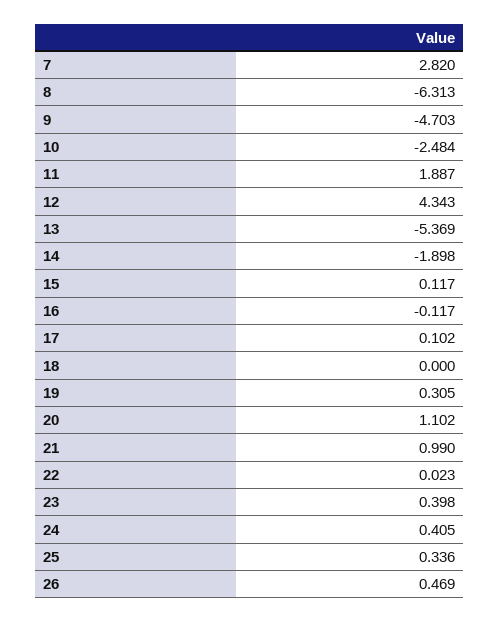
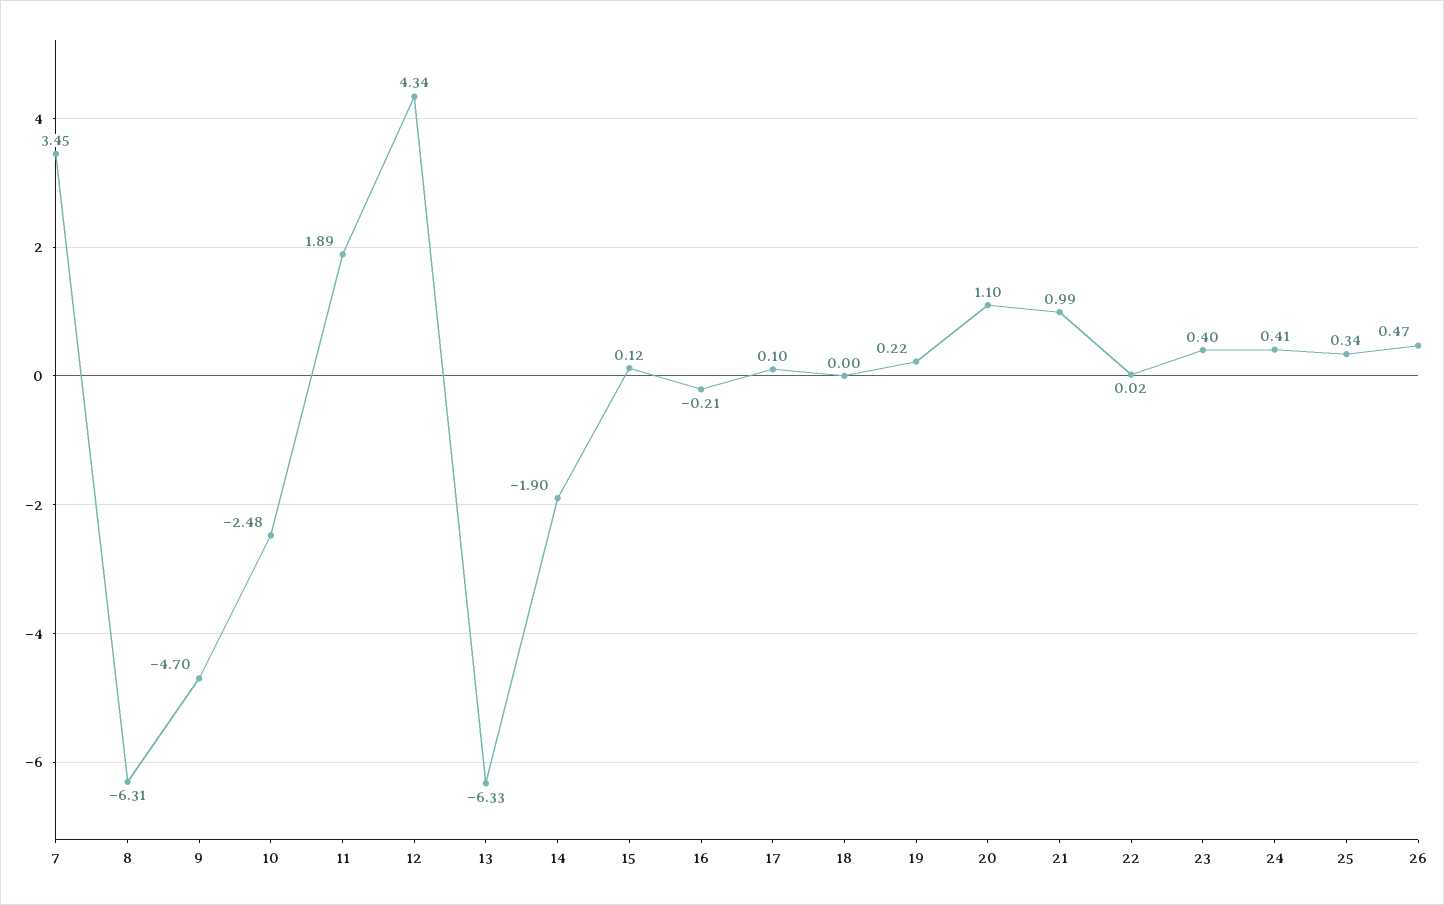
7: 2.82 -> 3.45
13: -5.369 -> -6.33
16: -0.117 -> -0.21
19: 0.305 -> 0.22

